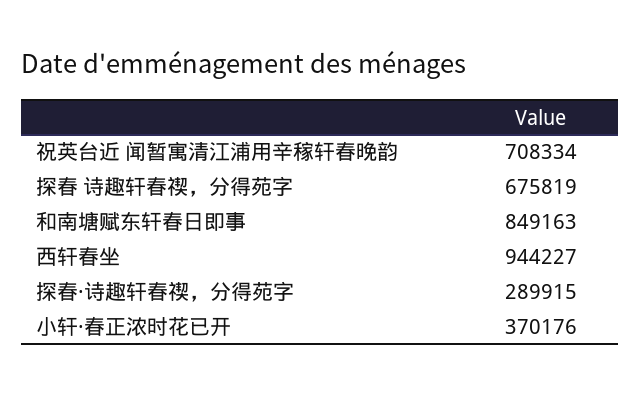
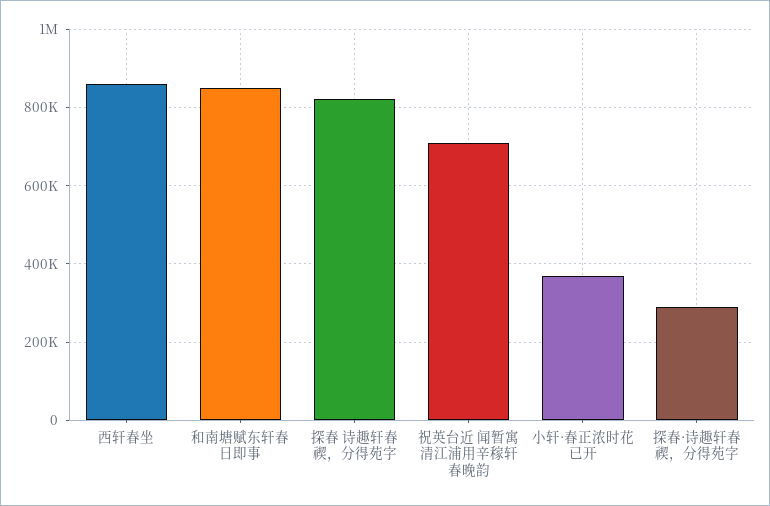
探春 诗趣轩春禊，分得苑字: 675819 -> 820000
西轩春坐: 944227 -> 860000

